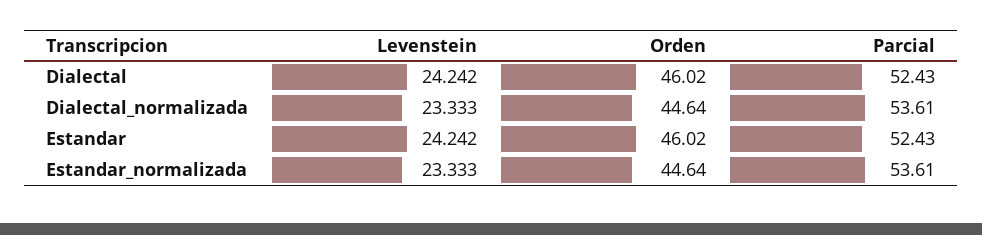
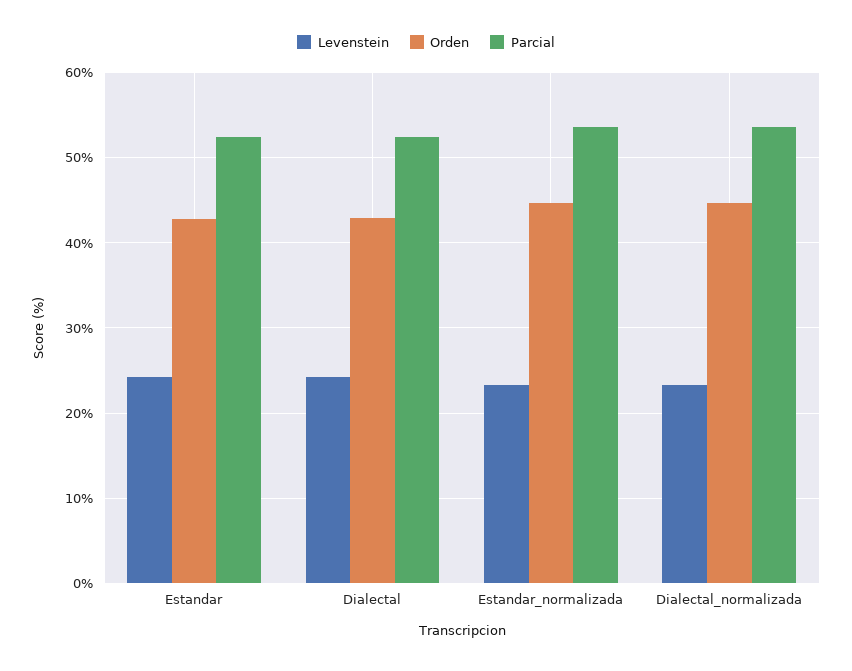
Orden, Dialectal: 46.02 -> 43
Orden, Estandar: 46.02 -> 43

